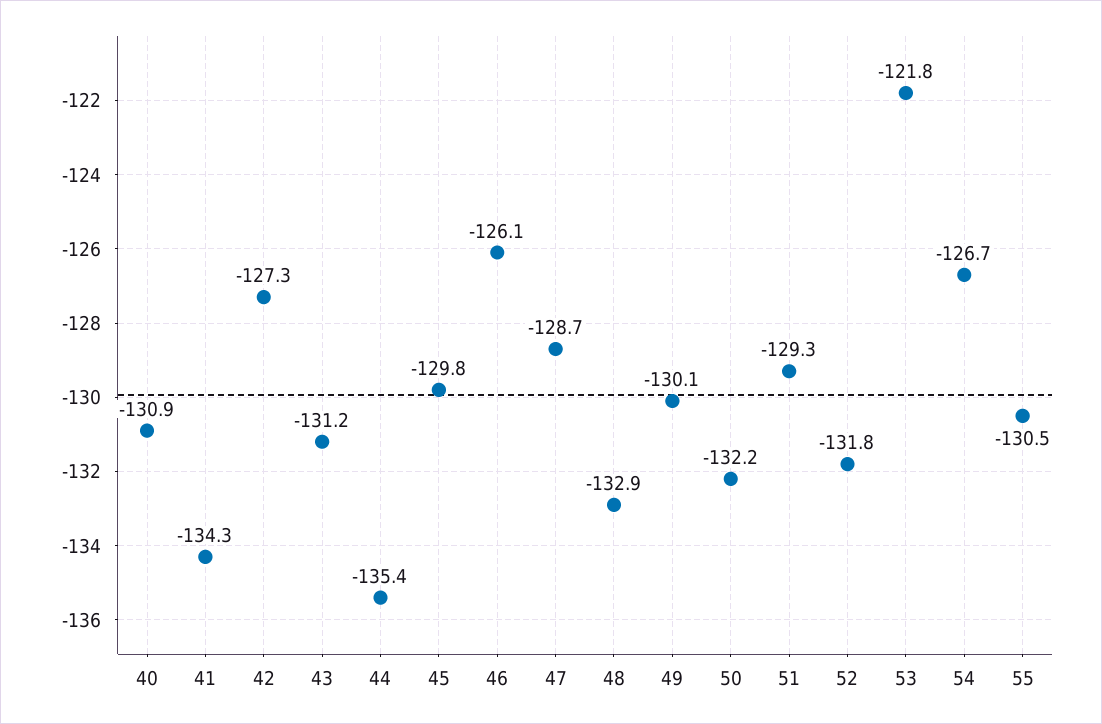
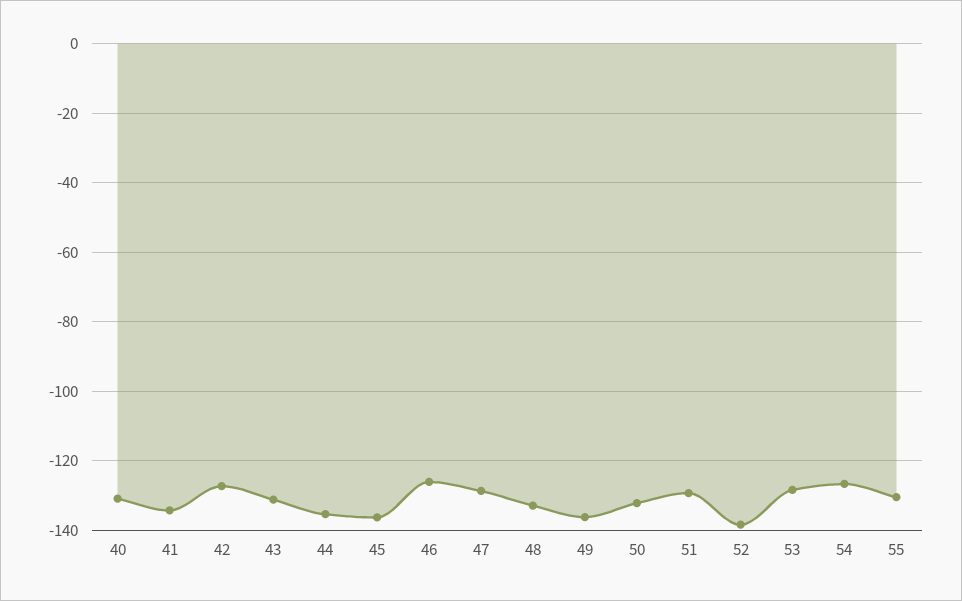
45: -129.8 -> -136
49: -130.1 -> -136
52: -131.8 -> -138
53: -121.8 -> -128

